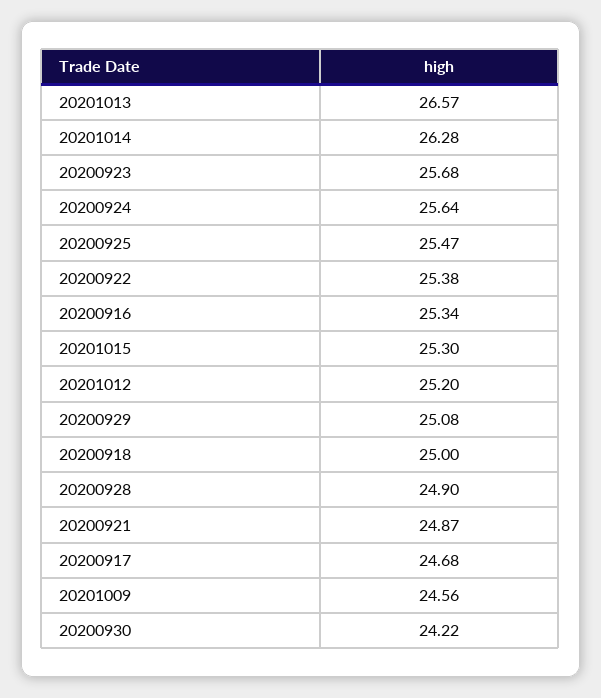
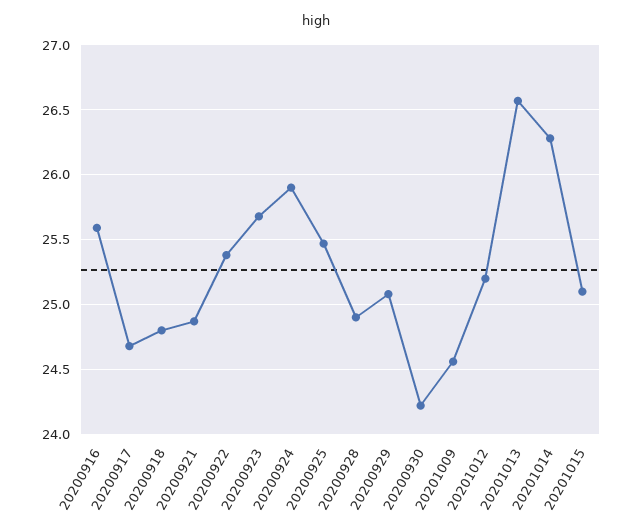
20200924: 25.64 -> 25.9
20200916: 25.34 -> 25.6
20201015: 25.3 -> 25.1
20200918: 25 -> 24.8

